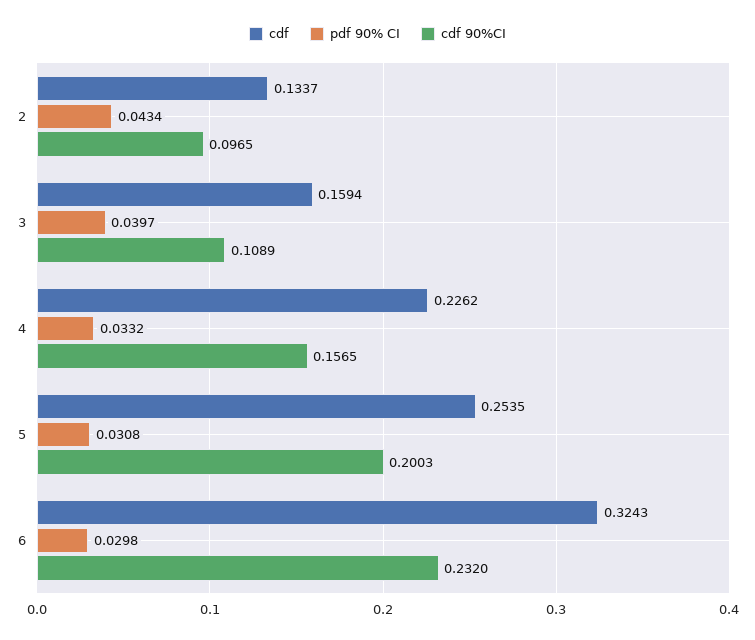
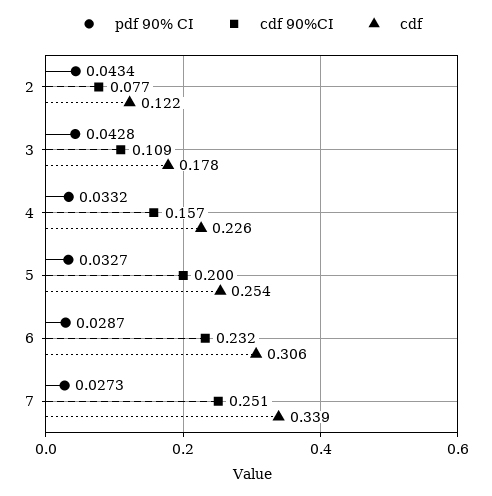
cdf, 2: 0.1337 -> 0.122
cdf 90%CI, 2: 0.0965 -> 0.077
cdf, 3: 0.1594 -> 0.178
pdf 90% CI, 3: 0.0397 -> 0.0428
pdf 90% CI, 5: 0.0308 -> 0.0327
cdf, 6: 0.3243 -> 0.306
pdf 90% CI, 6: 0.0298 -> 0.0287
pdf 90% CI, 7: none -> 0.0273
cdf 90%CI, 7: none -> 0.251
cdf, 7: none -> 0.339

